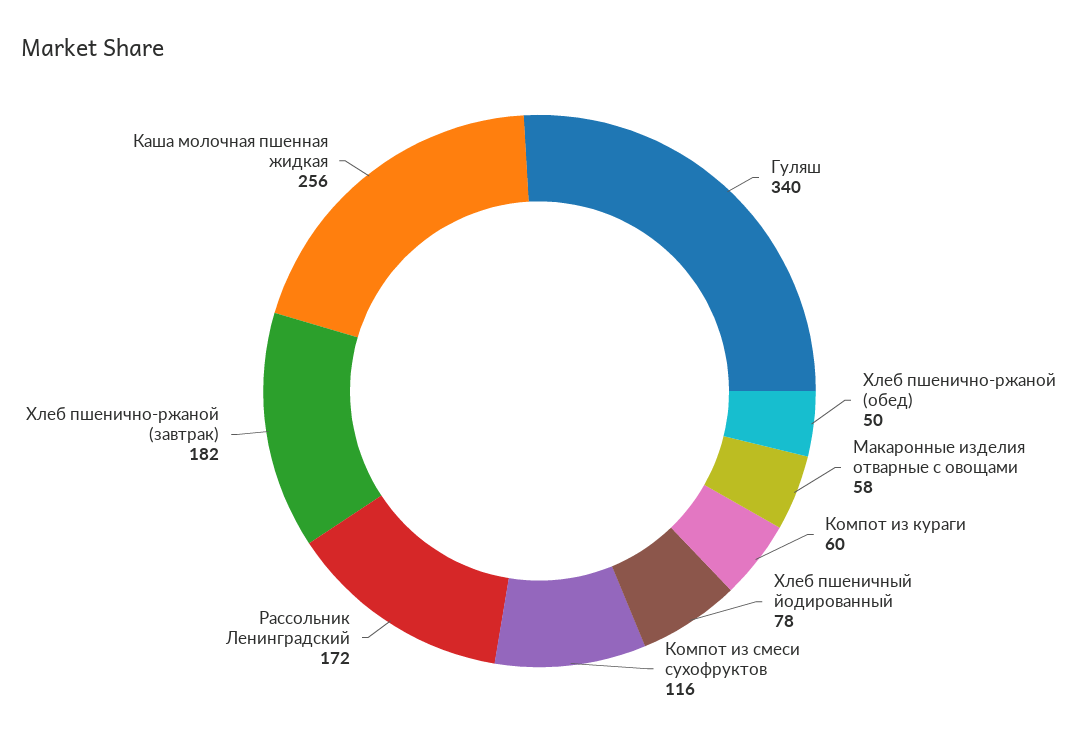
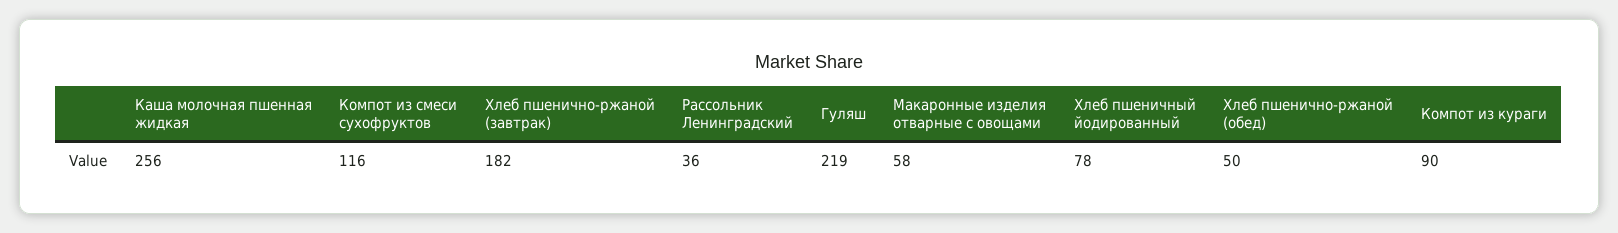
Гуляш: 340 -> 219
Компот из кураги: 60 -> 90
Рассольник Ленинградский: 172 -> 36

